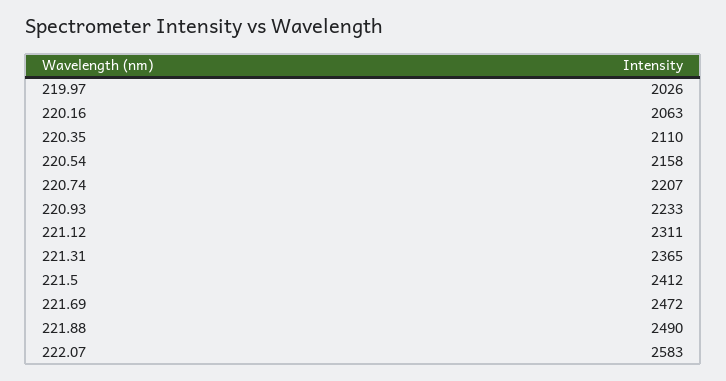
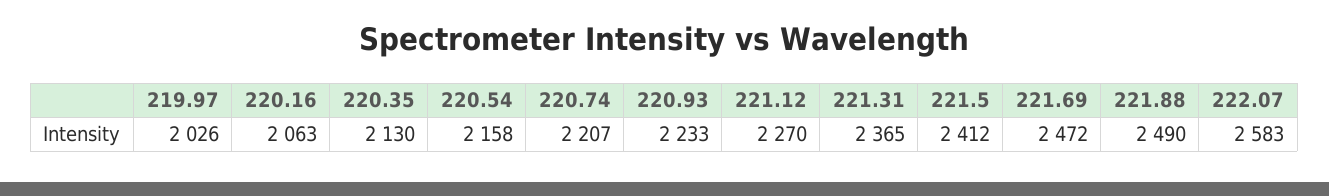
220.35: 2110 -> 2130
221.12: 2311 -> 2270

